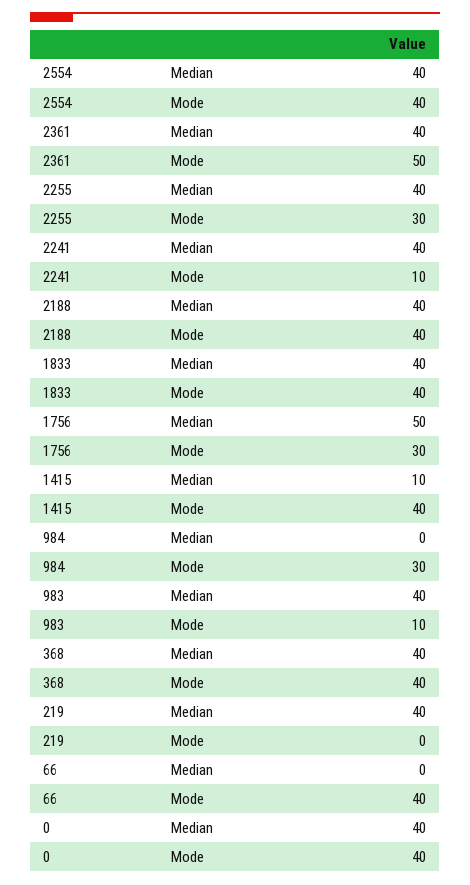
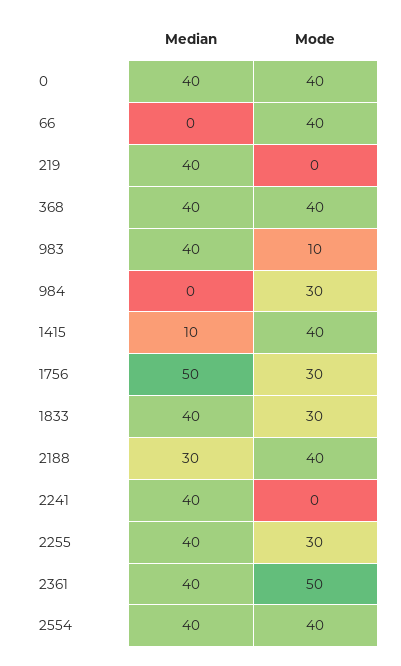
2241, Mode: 10 -> 0
2188, Median: 40 -> 30
1833, Mode: 40 -> 30

